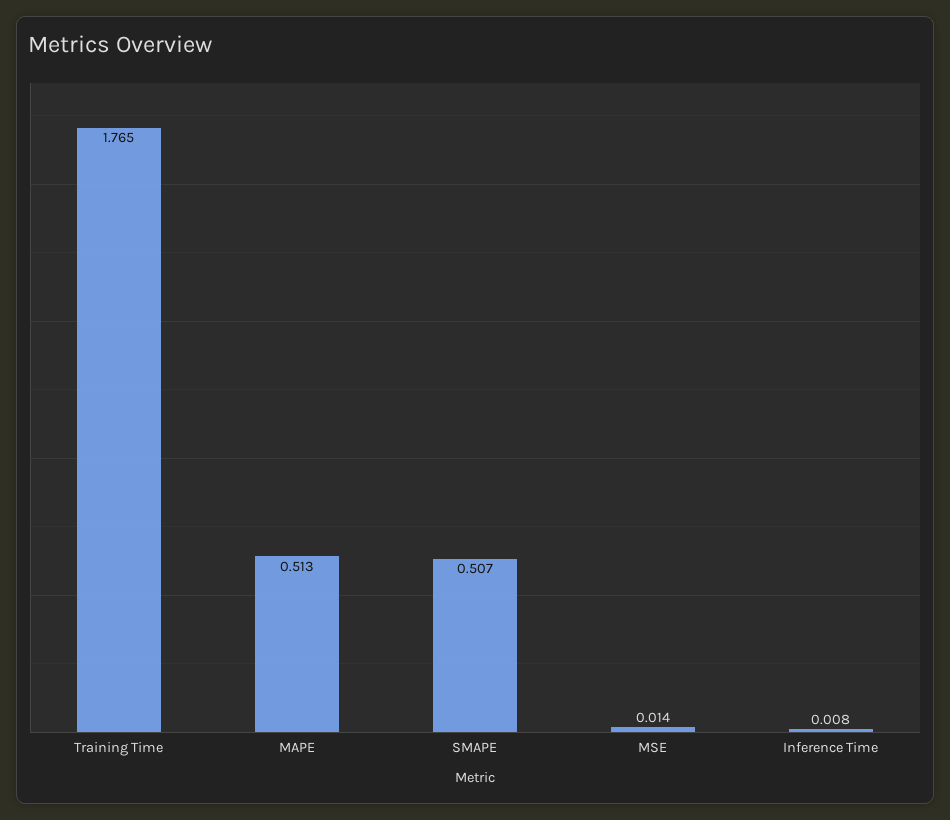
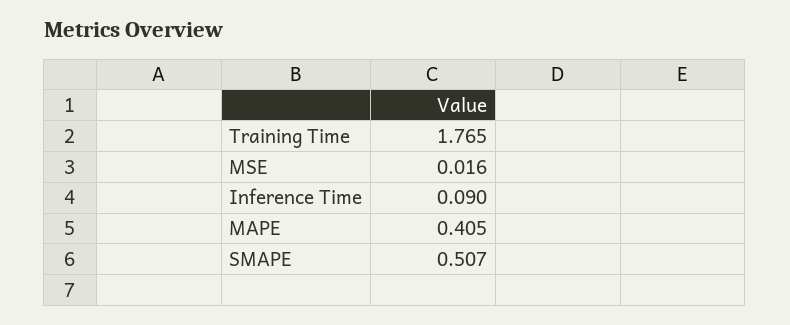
MAPE: 0.513 -> 0.405
MSE: 0.014 -> 0.016
Inference Time: 0.008 -> 0.09

